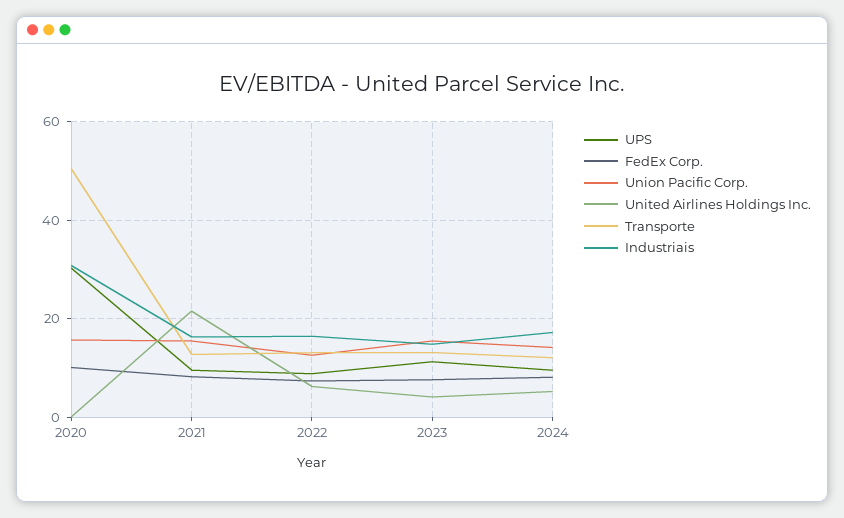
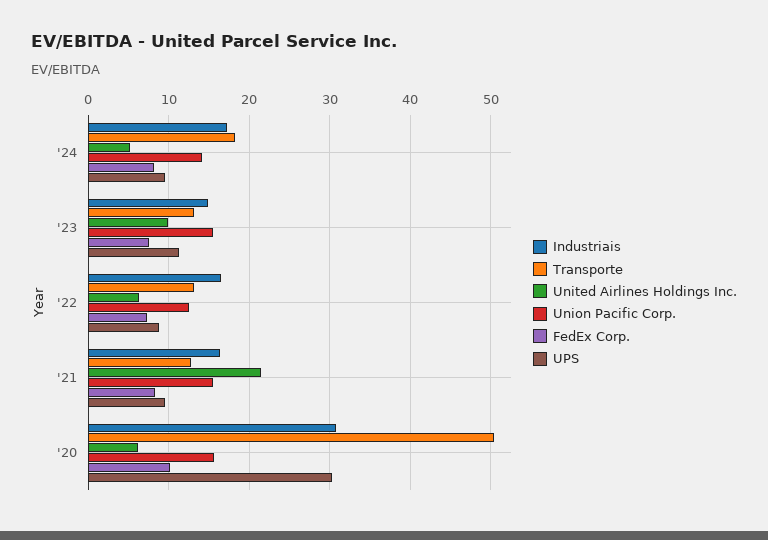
United Airlines Holdings Inc., 2020: 0 -> 6
United Airlines Holdings Inc., 2023: 4 -> 10
Transporte, 2024: 12 -> 18

